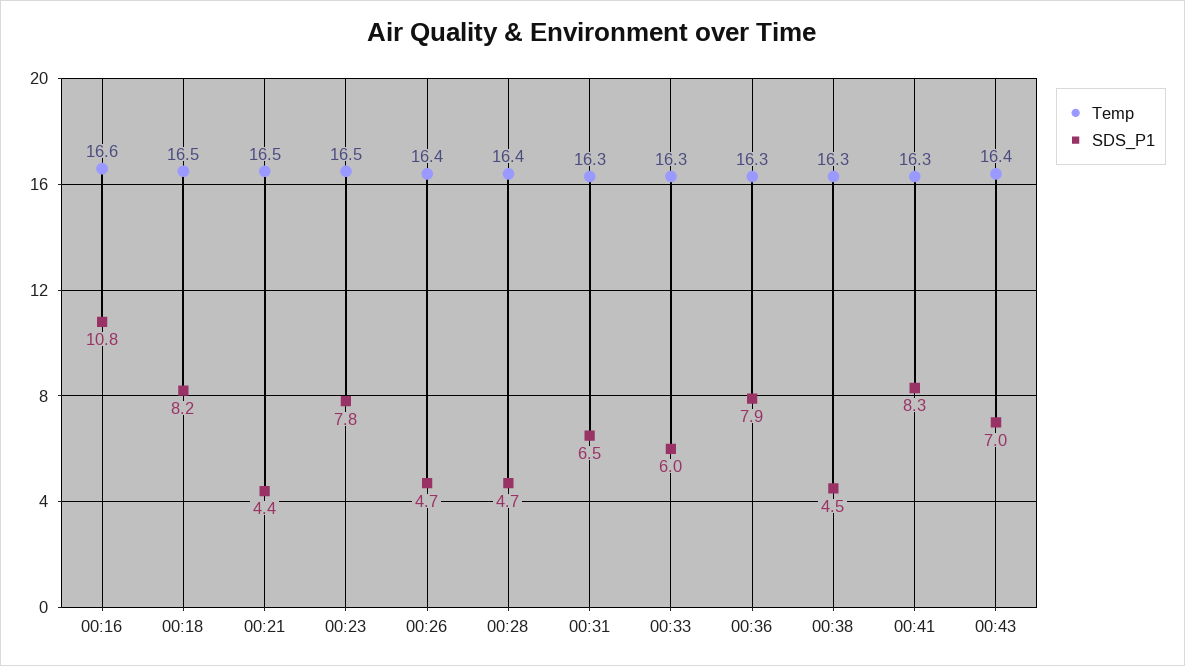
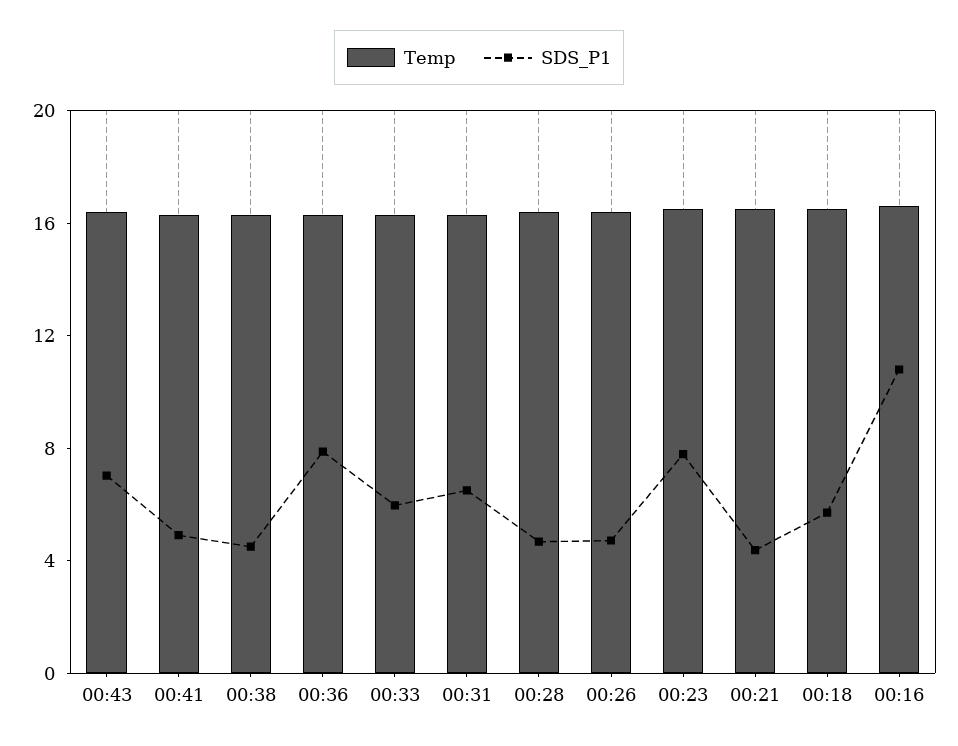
SDS_P1, 00:18: 8.2 -> 6
SDS_P1, 00:41: 8.3 -> 5

